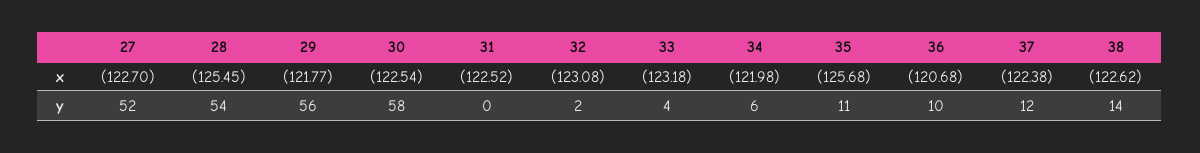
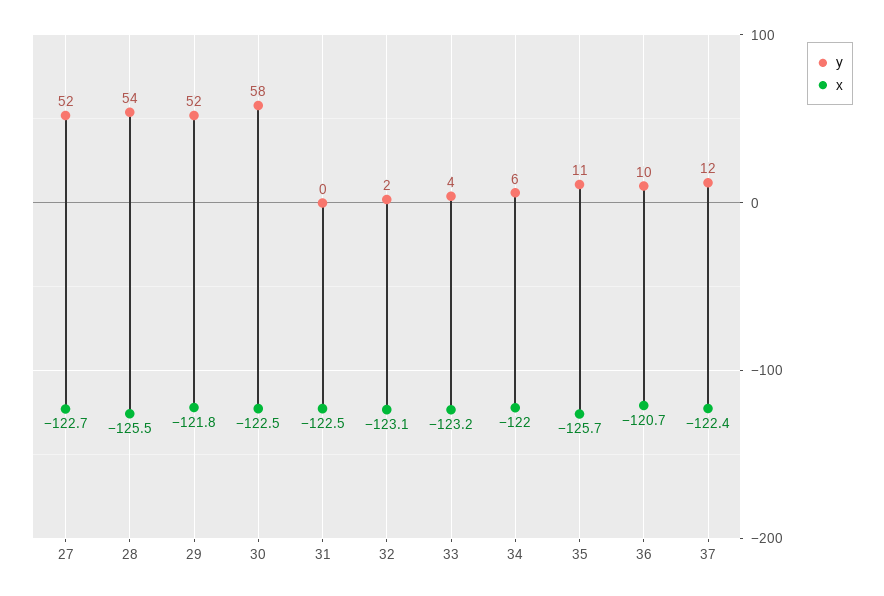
x, 38: -122.62 -> none
y, 29: 56 -> 52
y, 38: 14 -> none

